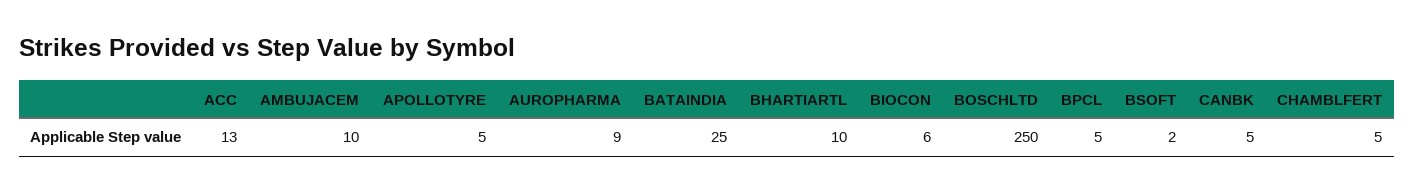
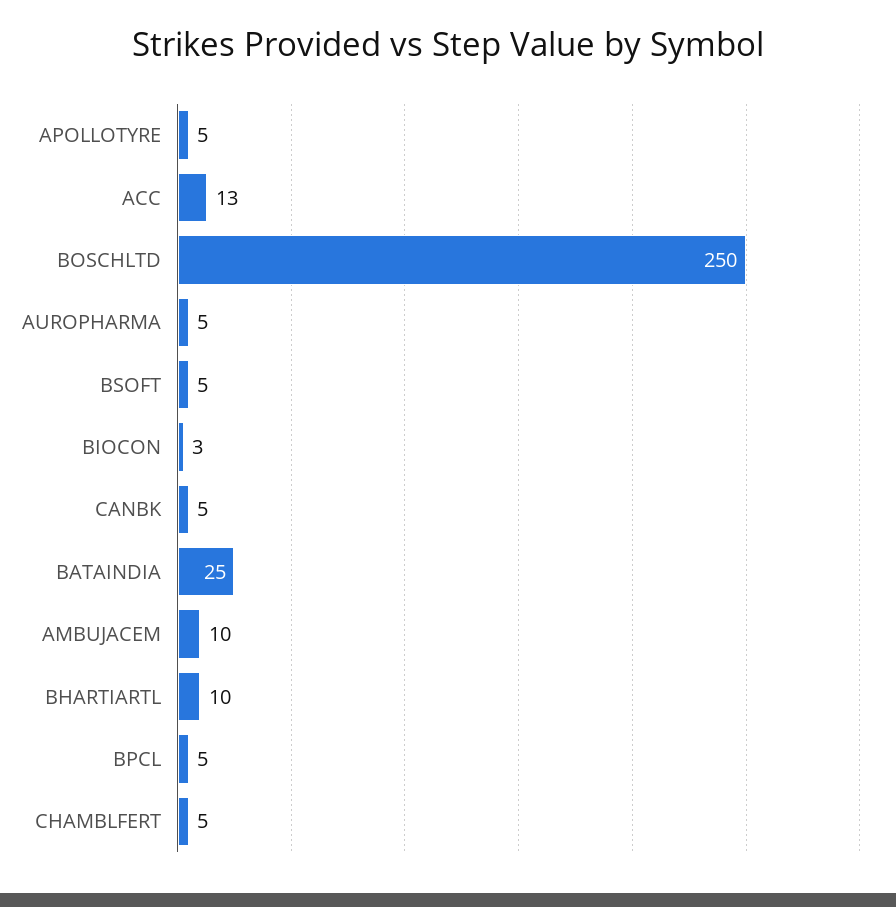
AUROPHARMA: 9 -> 5
BIOCON: 6 -> 3
BSOFT: 2 -> 5

